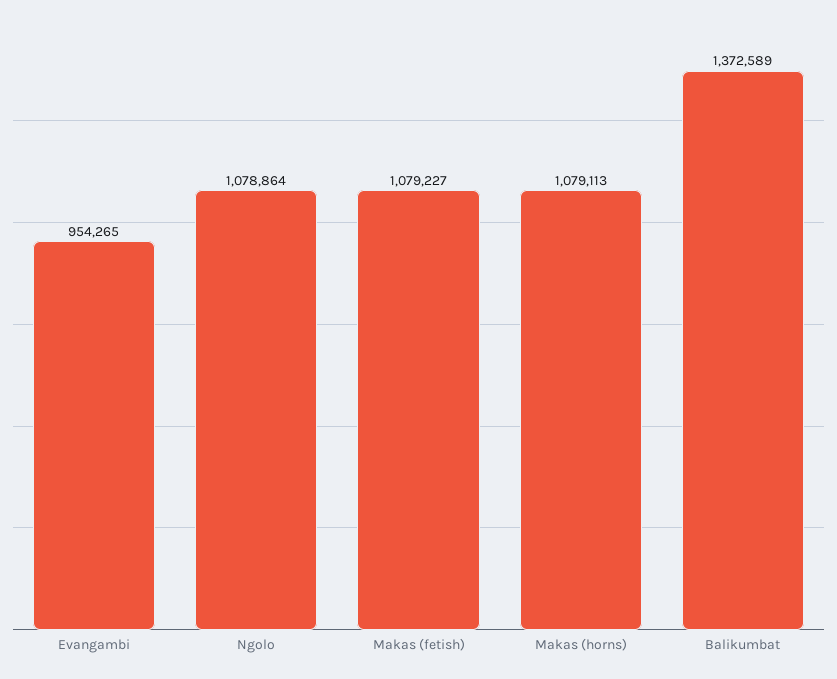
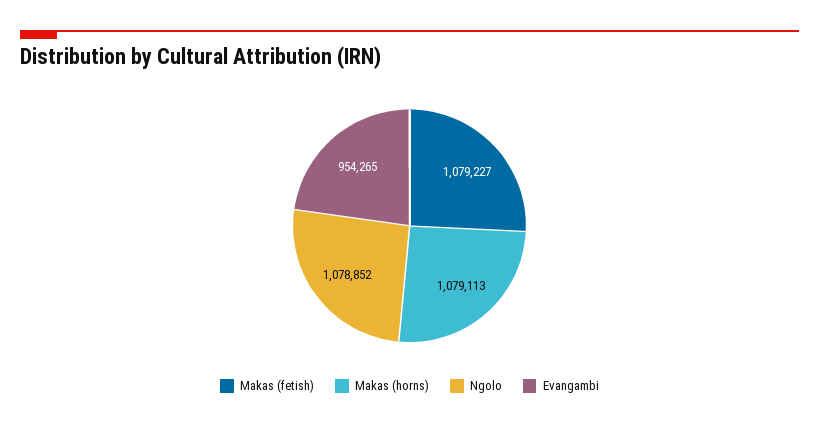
Ngolo: 1078864 -> 1078852
Balikumbat: 1372589 -> none

